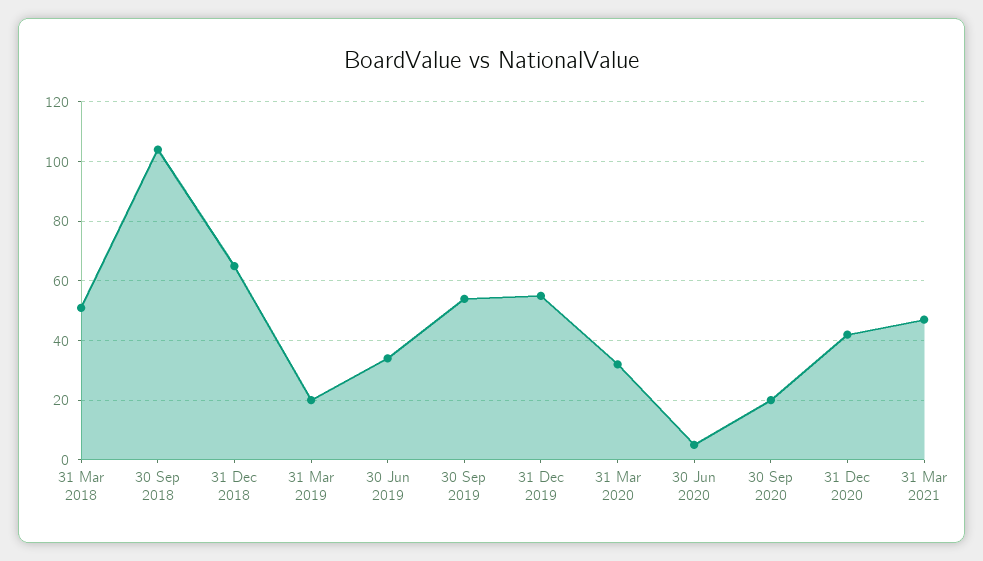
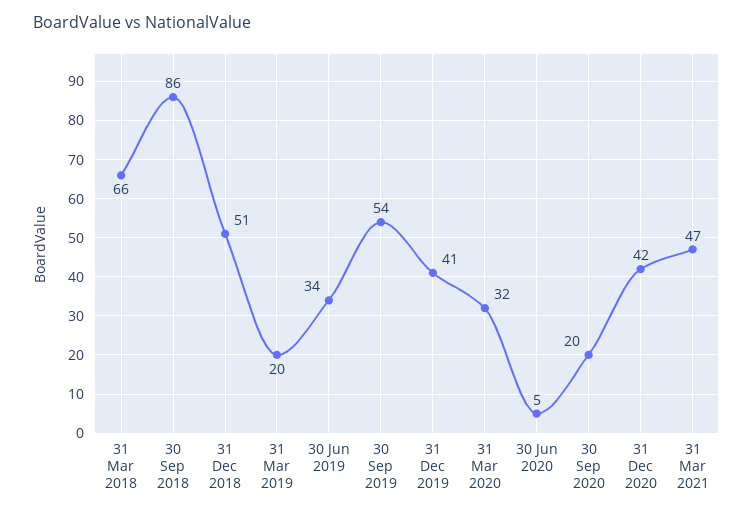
31 Mar 2018: 50 -> 66
30 Sep 2018: 105 -> 86
31 Dec 2018: 65 -> 51
31 Dec 2019: 55 -> 41

